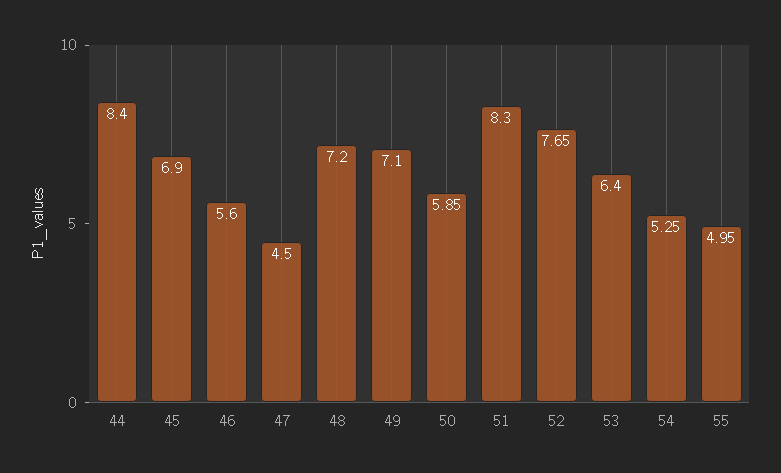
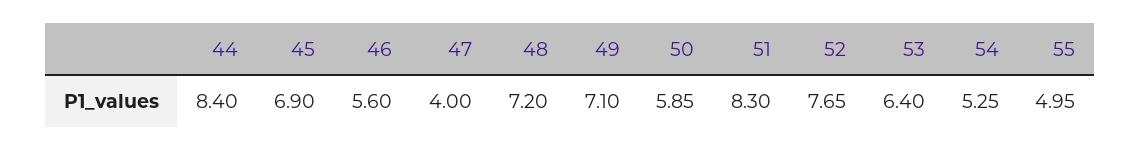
47: 4.5 -> 4

